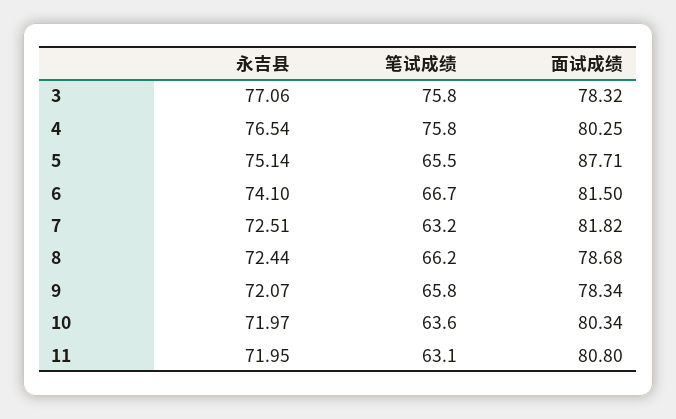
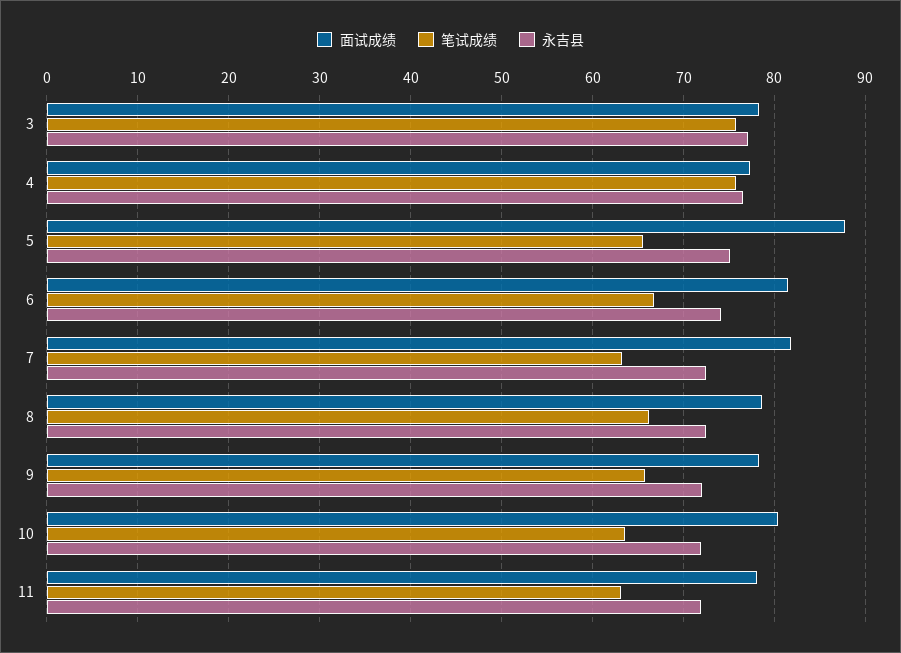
面试成绩, 4: 80.25 -> 77
面试成绩, 11: 80.8 -> 78

